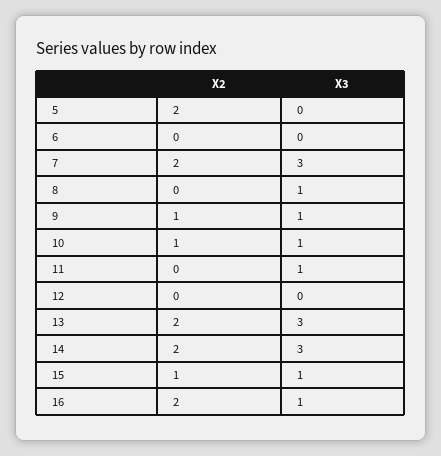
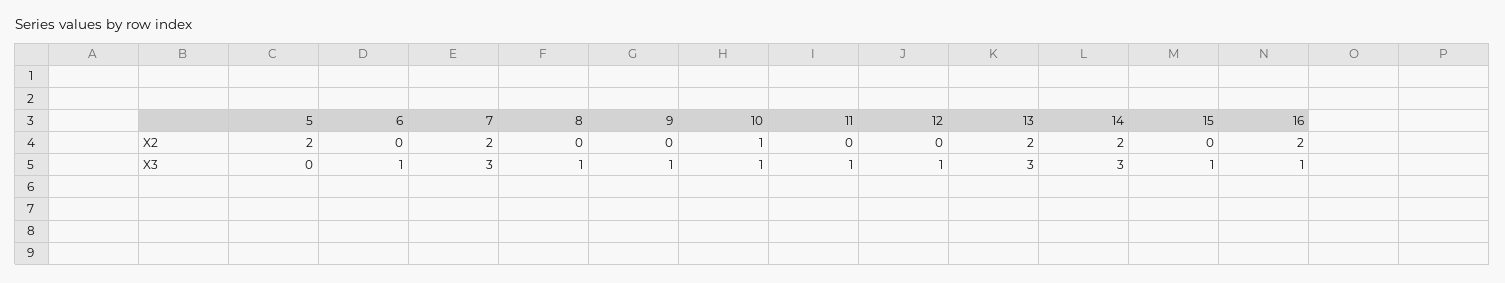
X3, 6: 0 -> 1
X2, 9: 1 -> 0
X3, 12: 0 -> 1
X2, 15: 1 -> 0

